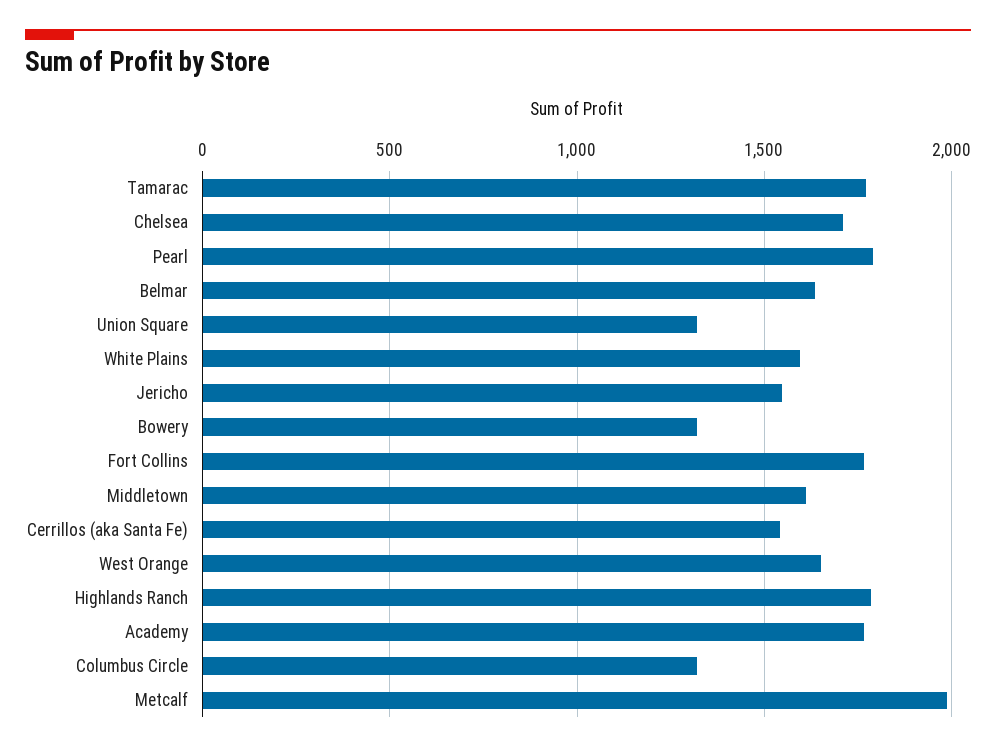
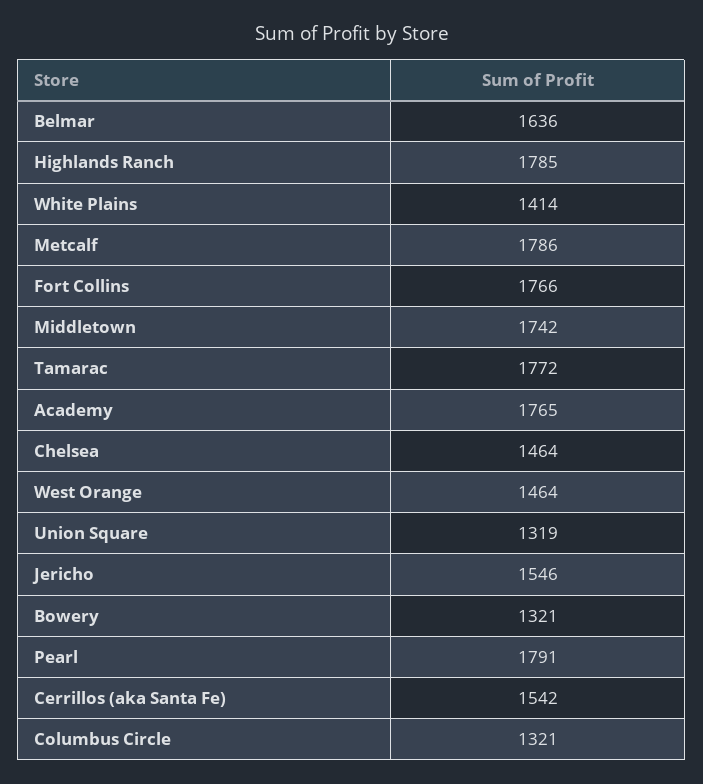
Chelsea: 1700 -> 1464
White Plains: 1600 -> 1414
Middletown: 1600 -> 1742
West Orange: 1650 -> 1464
Metcalf: 2000 -> 1786

